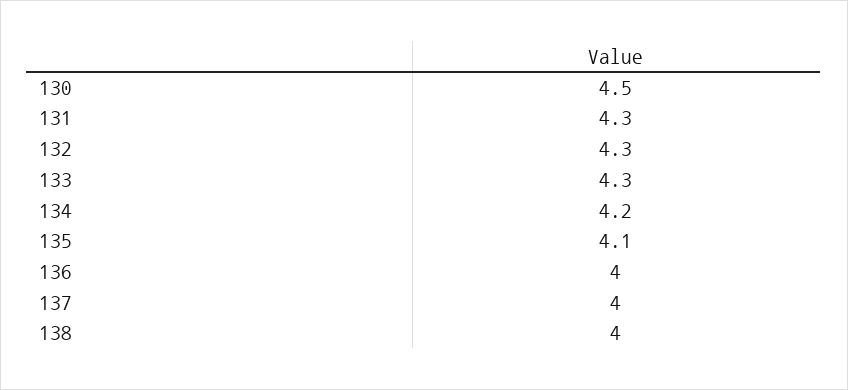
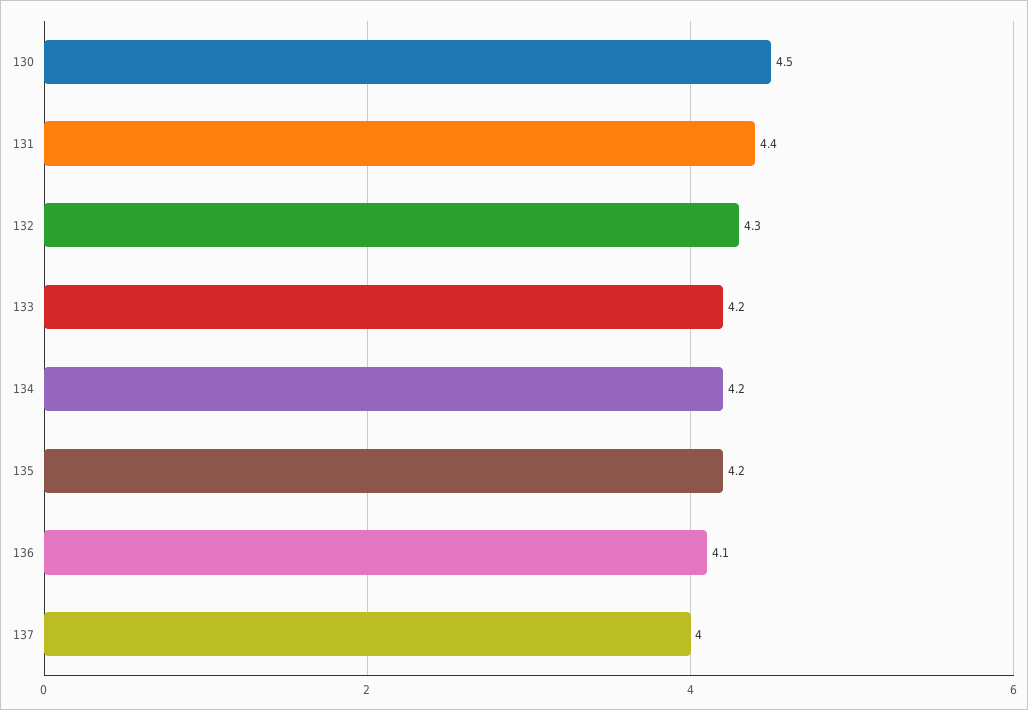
131: 4.3 -> 4.4
133: 4.3 -> 4.2
135: 4.1 -> 4.2
136: 4 -> 4.1
138: 4 -> none

